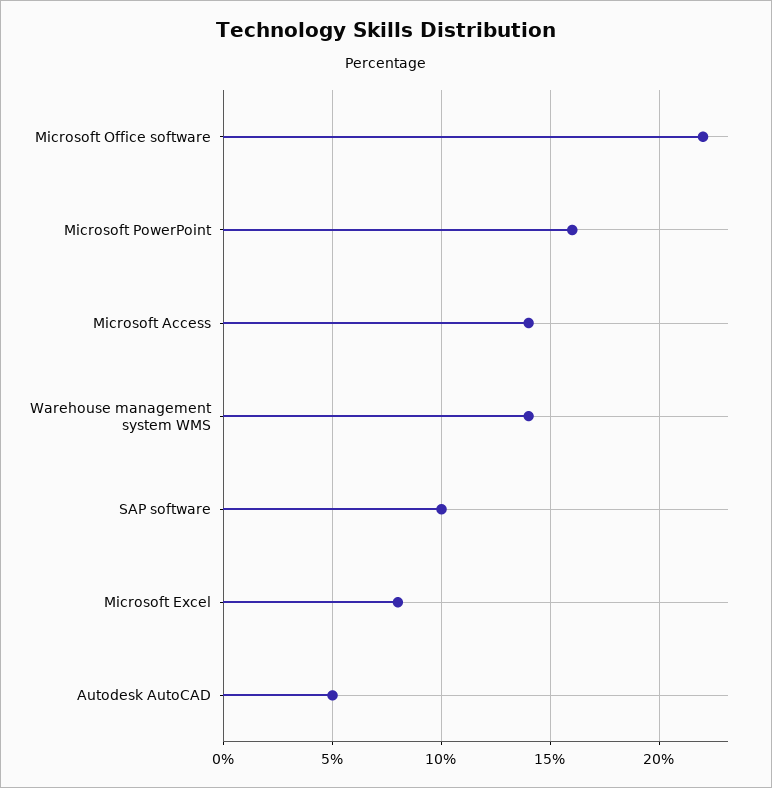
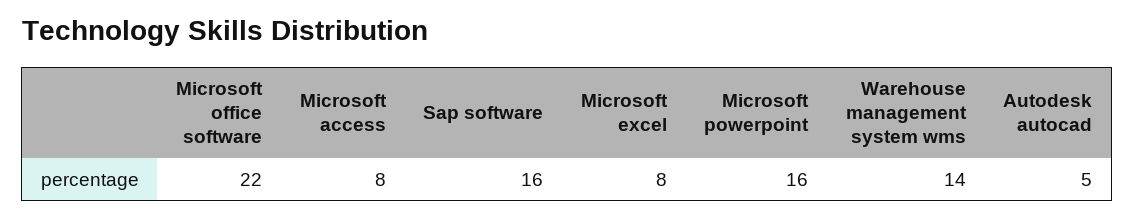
Microsoft Access: 14 -> 8
SAP software: 10 -> 16

